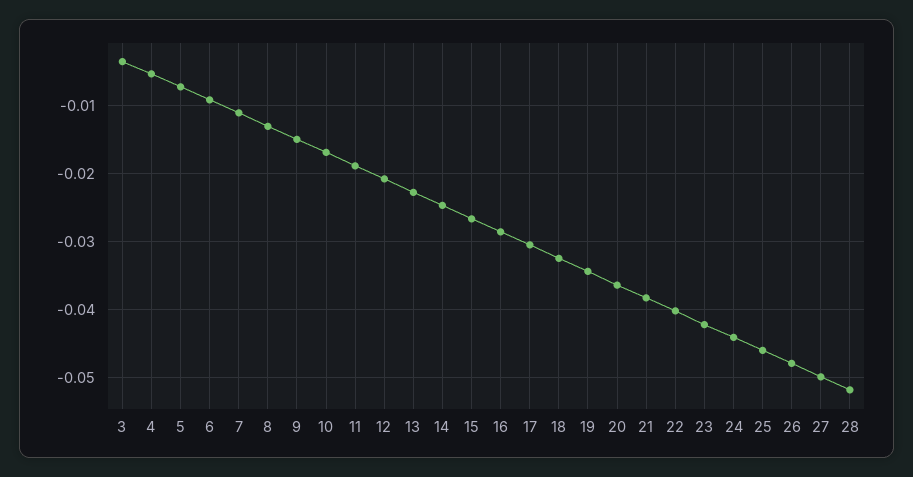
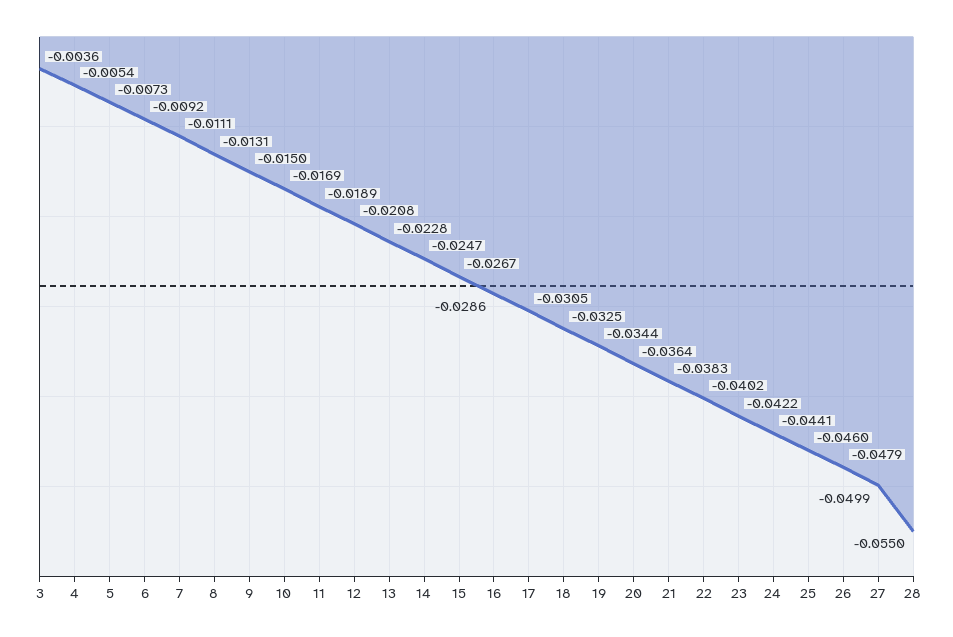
28: -0.052 -> -0.055

